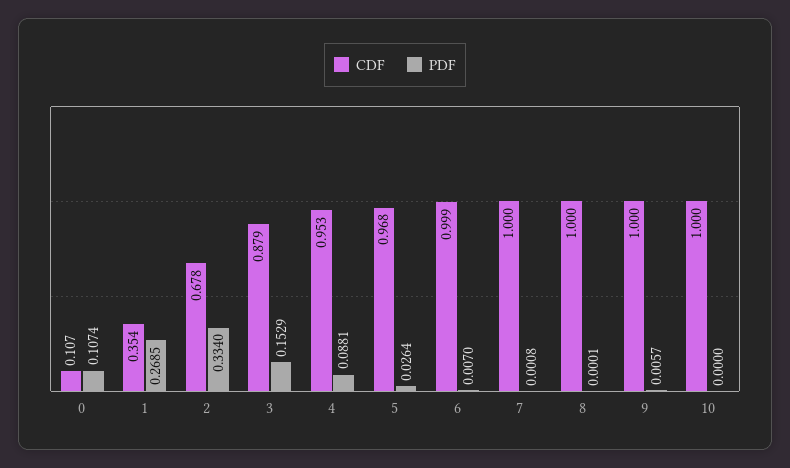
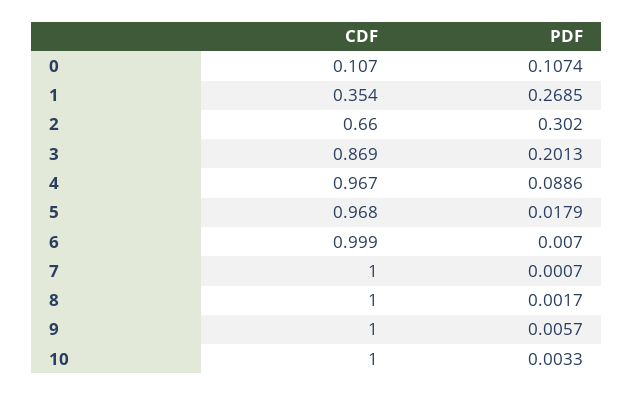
CDF, 2: 0.678 -> 0.66
PDF, 2: 0.334 -> 0.302
CDF, 3: 0.879 -> 0.869
PDF, 3: 0.1529 -> 0.2013
CDF, 4: 0.953 -> 0.967
PDF, 4: 0.0881 -> 0.0886
PDF, 5: 0.0264 -> 0.0179
PDF, 7: 0.0008 -> 0.0007
PDF, 8: 0.0001 -> 0.0017
PDF, 10: 0 -> 0.0033

